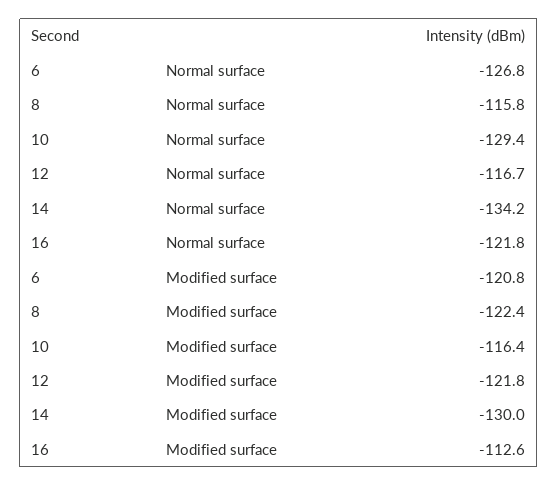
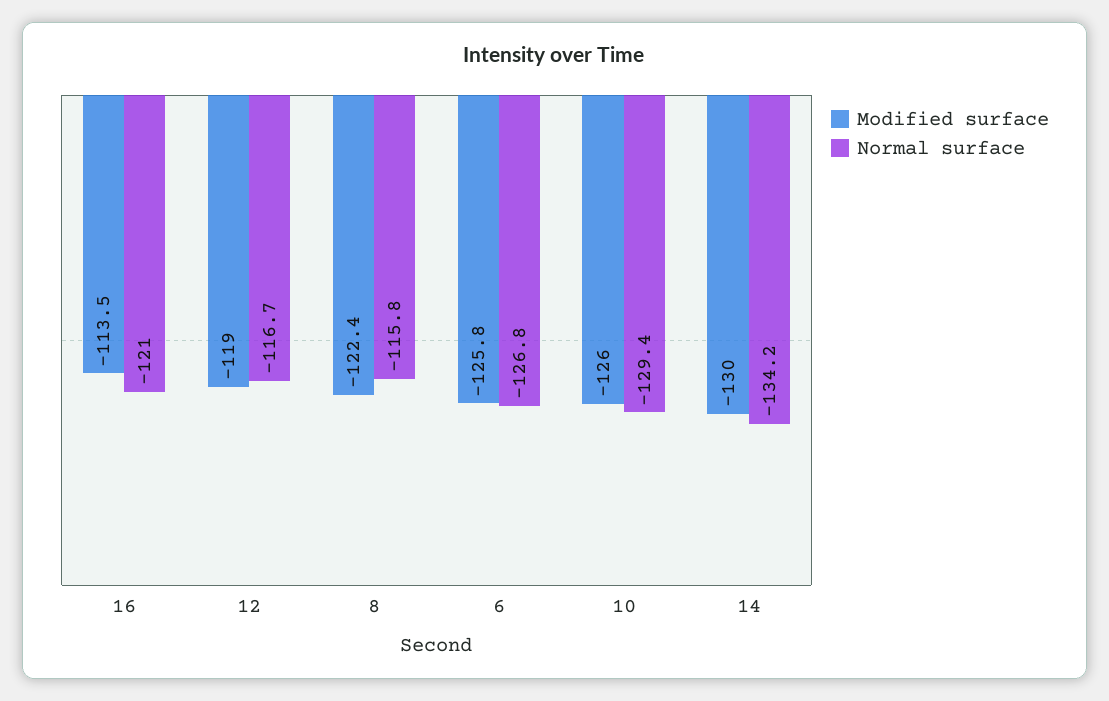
Normal surface, 16: -121.8 -> -121
Modified surface, 6: -120.8 -> -125.8
Modified surface, 10: -116.4 -> -126
Modified surface, 12: -121.8 -> -119
Modified surface, 16: -112.6 -> -113.5

